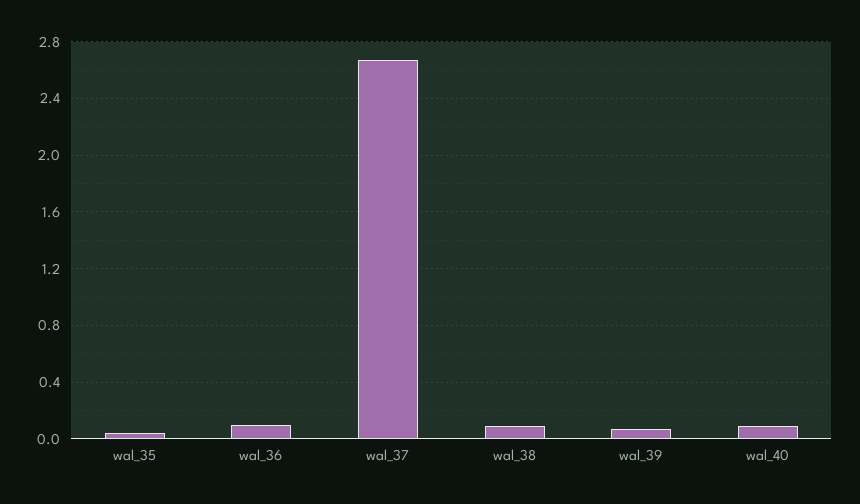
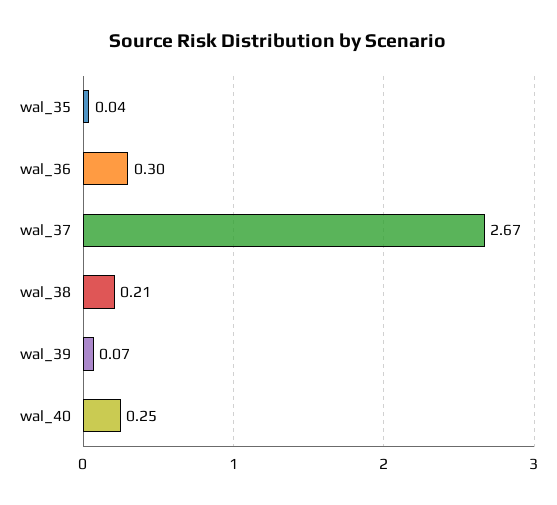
wal_36: 0.1 -> 0.3
wal_38: 0.1 -> 0.21
wal_40: 0.1 -> 0.25

